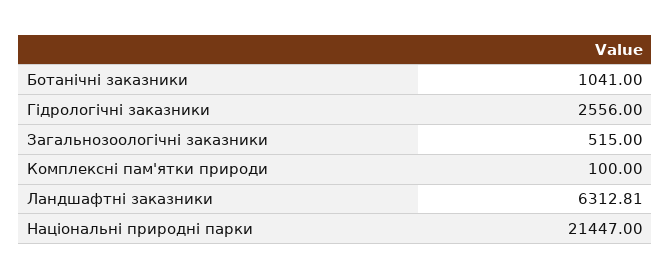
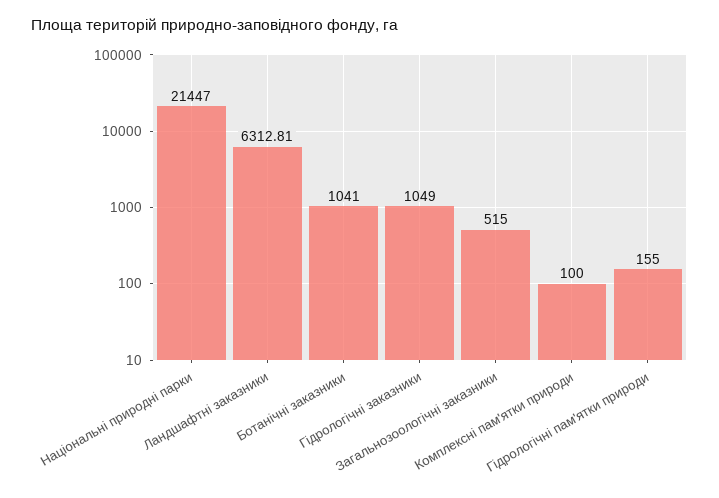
Гідрологічні заказники: 2556 -> 1049
Гідрологічні пам'ятки природи: none -> 155

